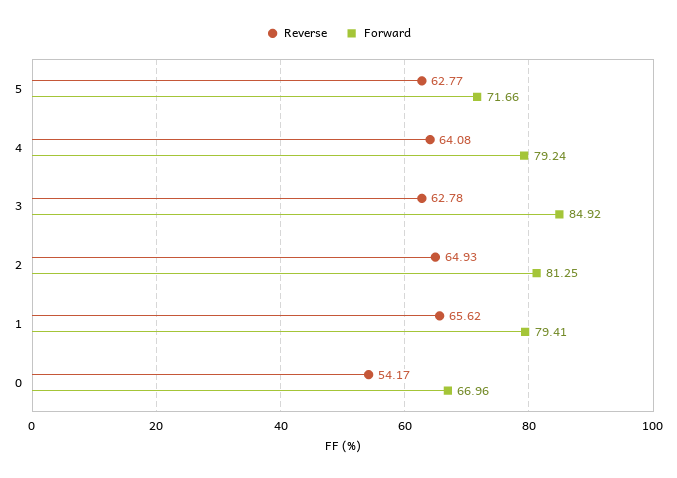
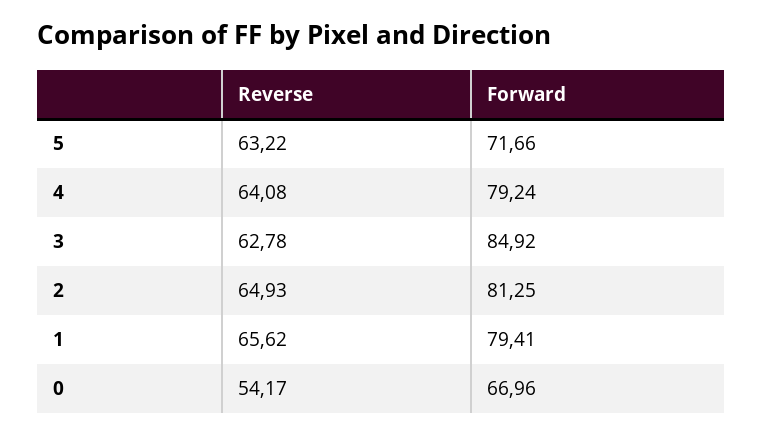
Reverse, 5: 62.77 -> 63.22

